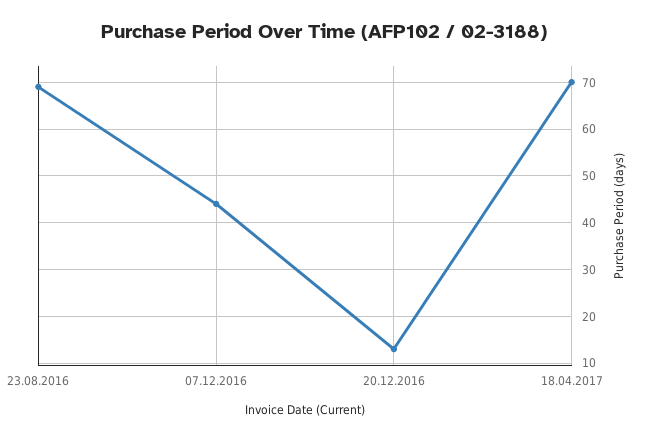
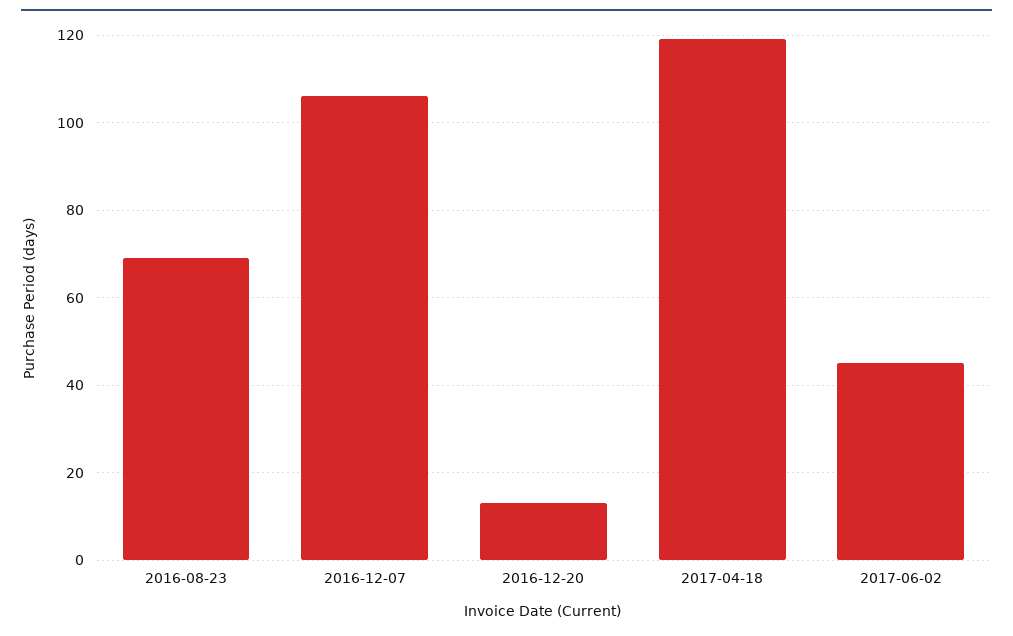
07.12.2016: 45 -> 105
18.04.2017: 70 -> 120
2017-06-02: none -> 45

